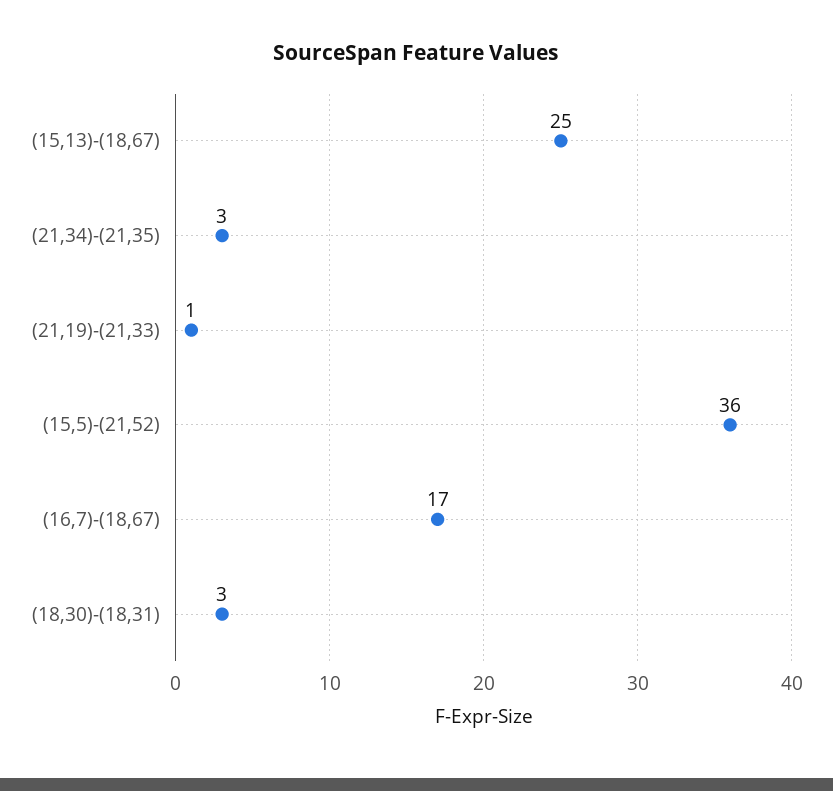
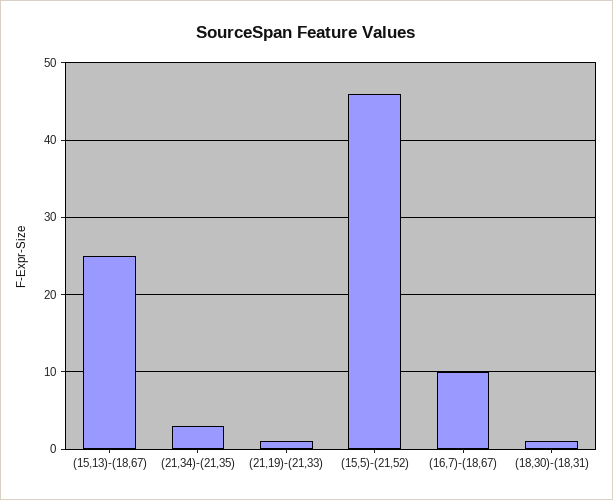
(15,5)-(21,52): 36 -> 46
(16,7)-(18,67): 17 -> 10
(18,30)-(18,31): 3 -> 1

